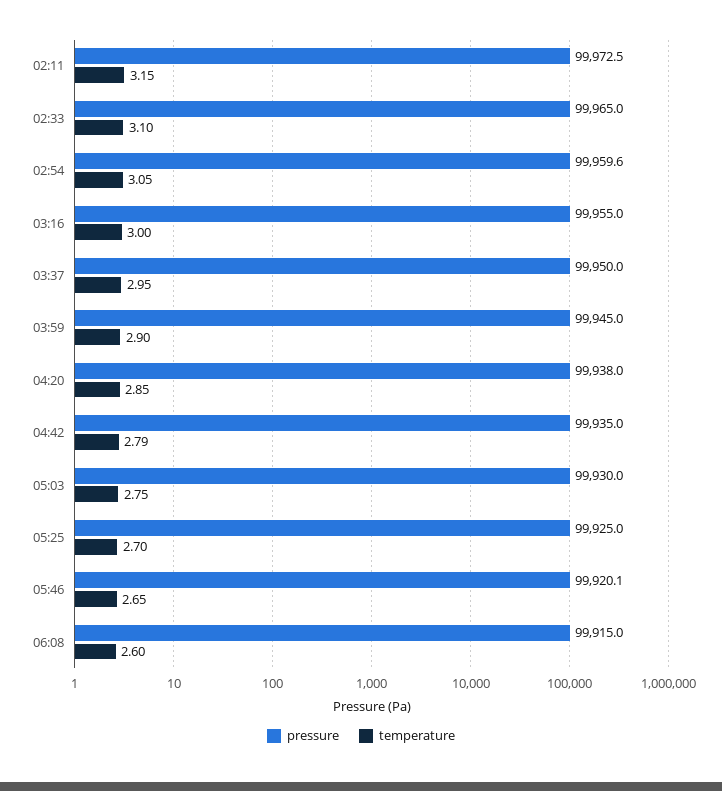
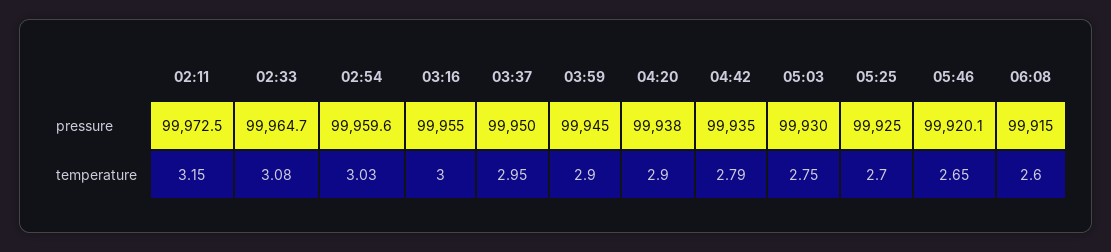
pressure, 02:33: 99965 -> 99964.7
temperature, 02:33: 3.1 -> 3.08
temperature, 02:54: 3.05 -> 3.03
temperature, 04:20: 2.85 -> 2.9

